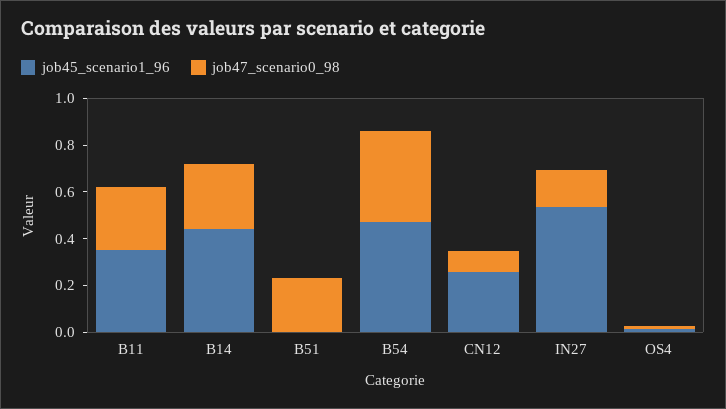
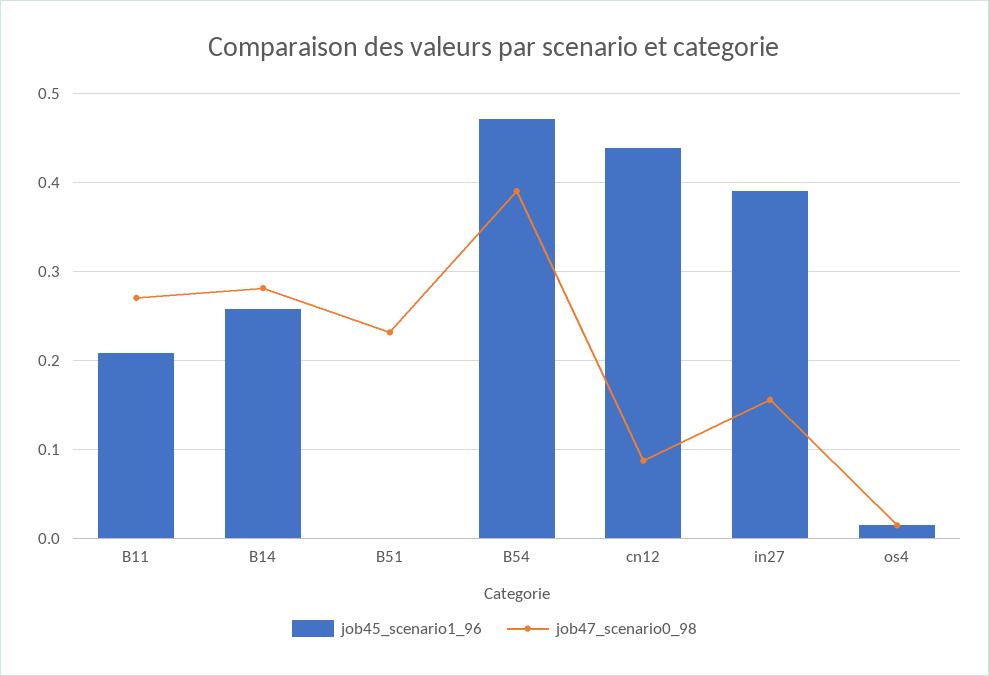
job45_scenario1_96, B11: 0.35 -> 0.21
job45_scenario1_96, B14: 0.45 -> 0.26
job45_scenario1_96, CN12: 0.25 -> 0.44
job45_scenario1_96, IN27: 0.55 -> 0.39

